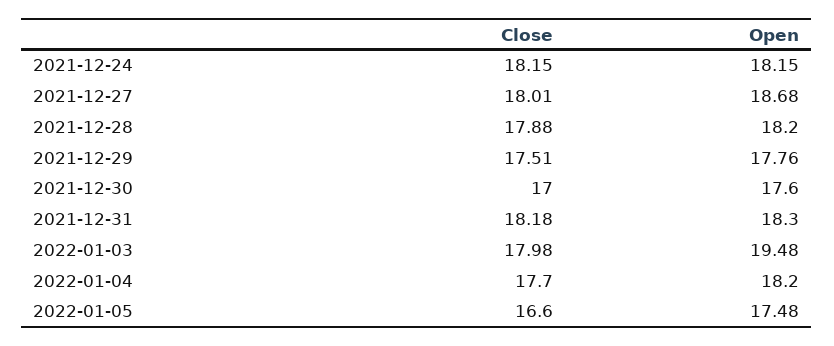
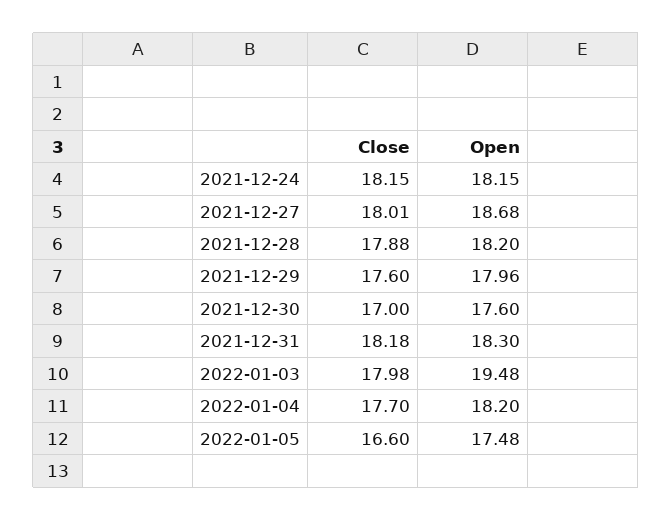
Close, 2021-12-29: 17.51 -> 17.6
Open, 2021-12-29: 17.76 -> 17.96

